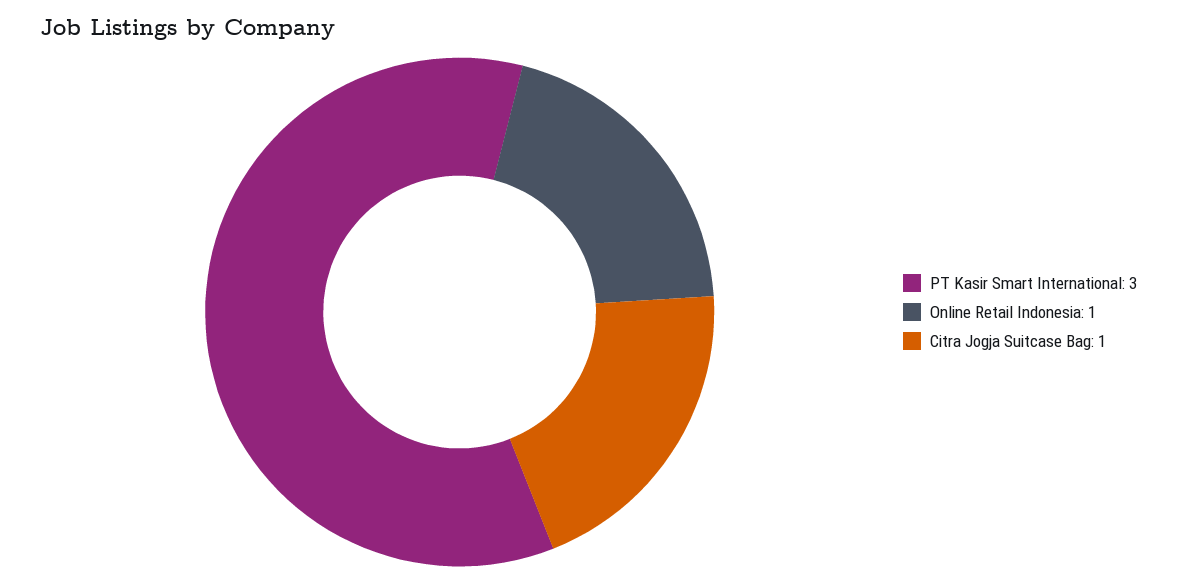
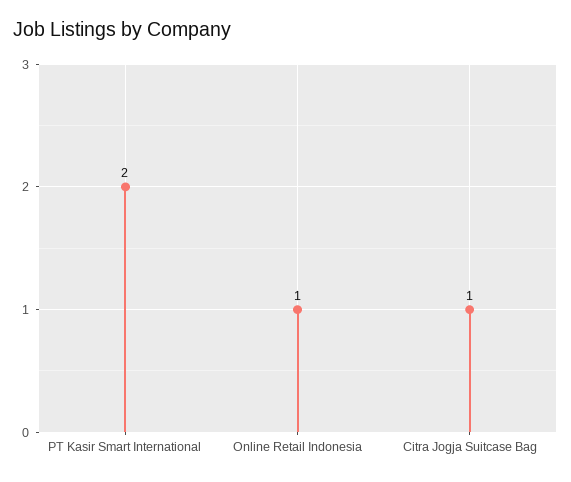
PT Kasir Smart International: 3 -> 2

